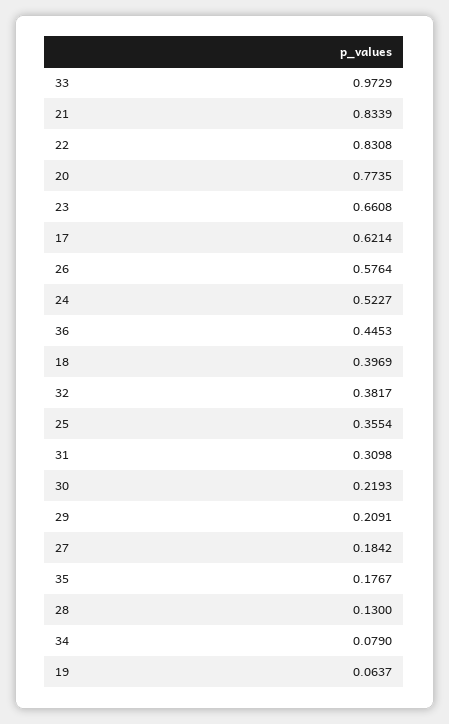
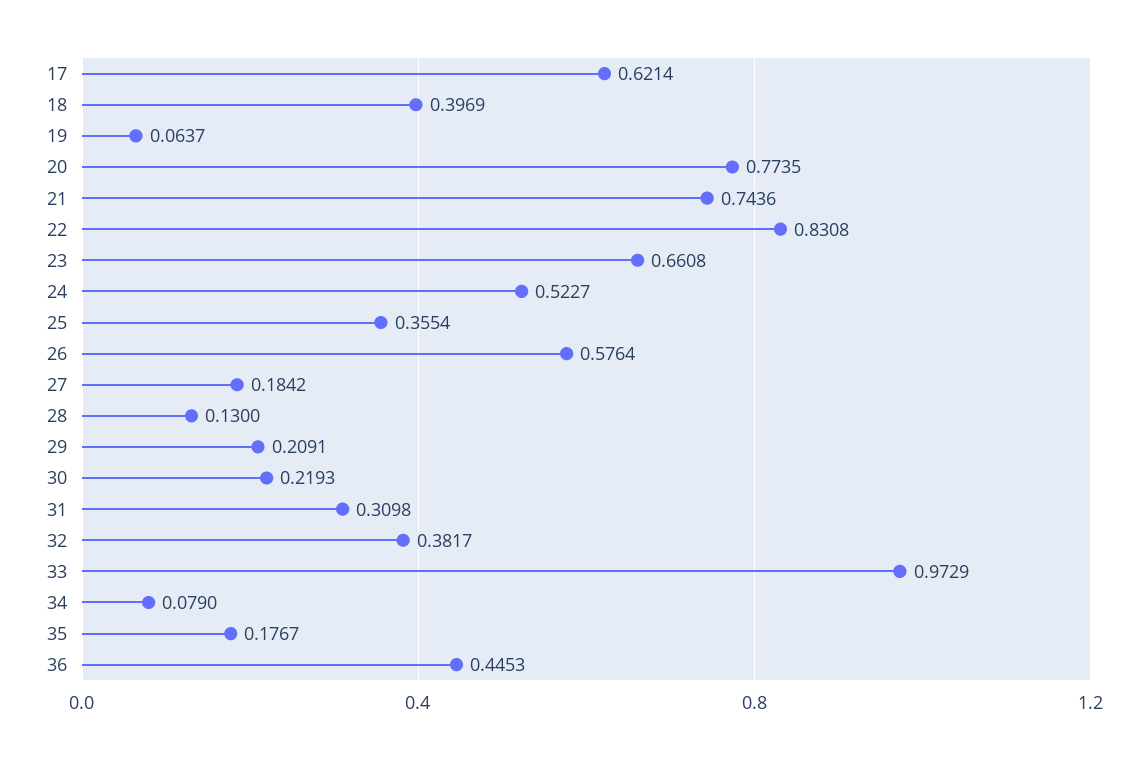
21: 0.8339 -> 0.7436

